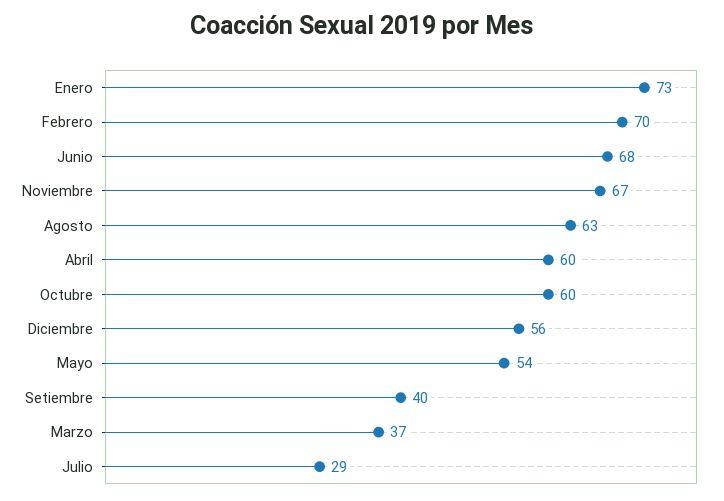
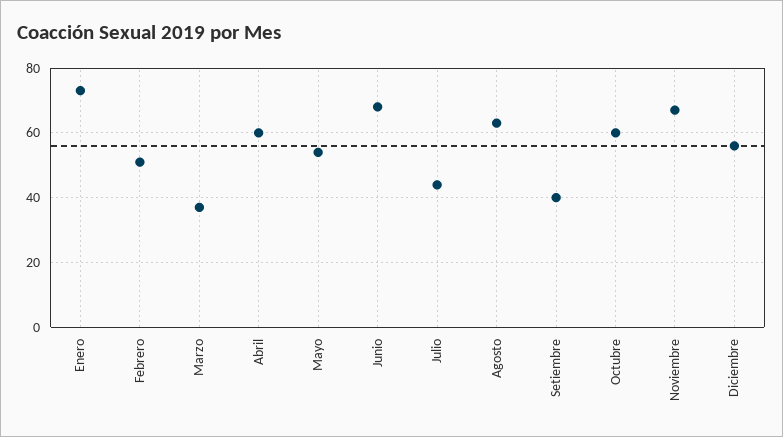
Febrero: 70 -> 50
Julio: 29 -> 45

